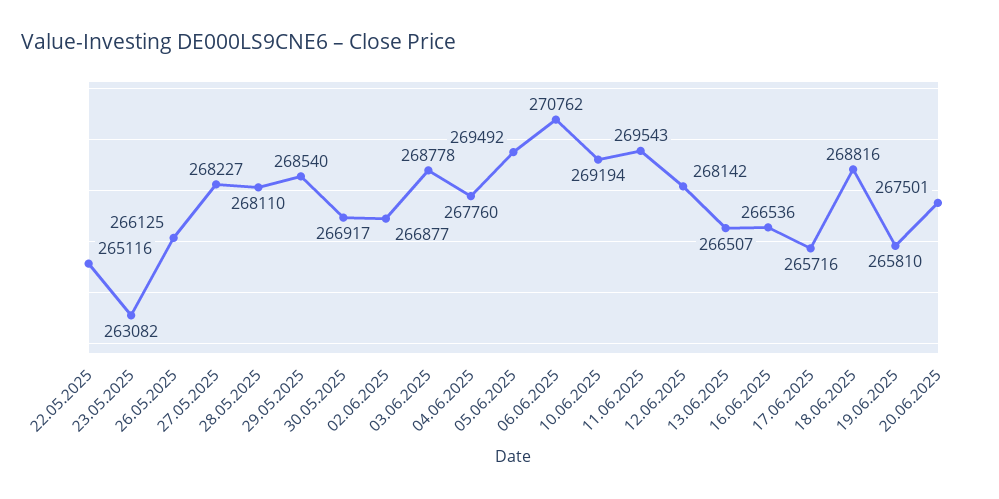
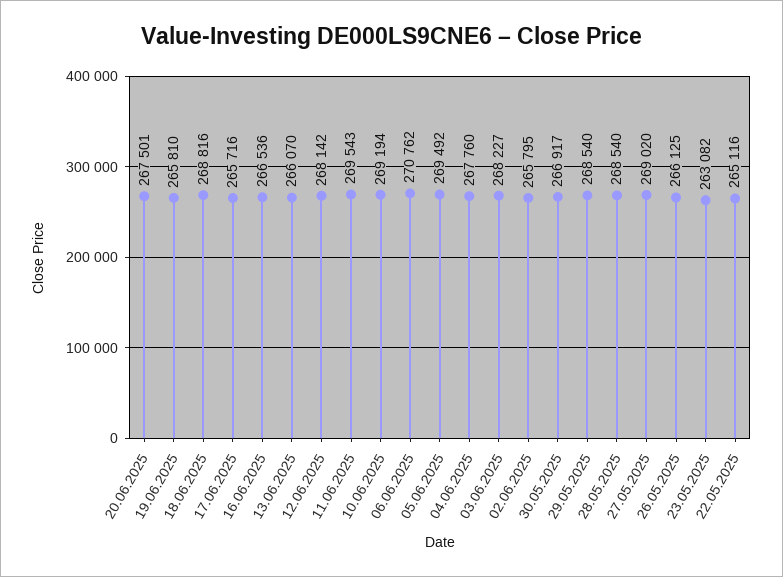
27.05.2025: 268227 -> 269020
28.05.2025: 268110 -> 268540
02.06.2025: 266877 -> 265795
03.06.2025: 268778 -> 268227
13.06.2025: 266507 -> 266070

